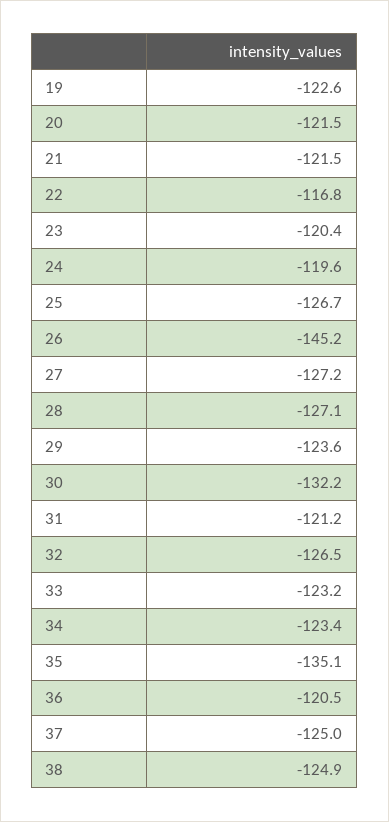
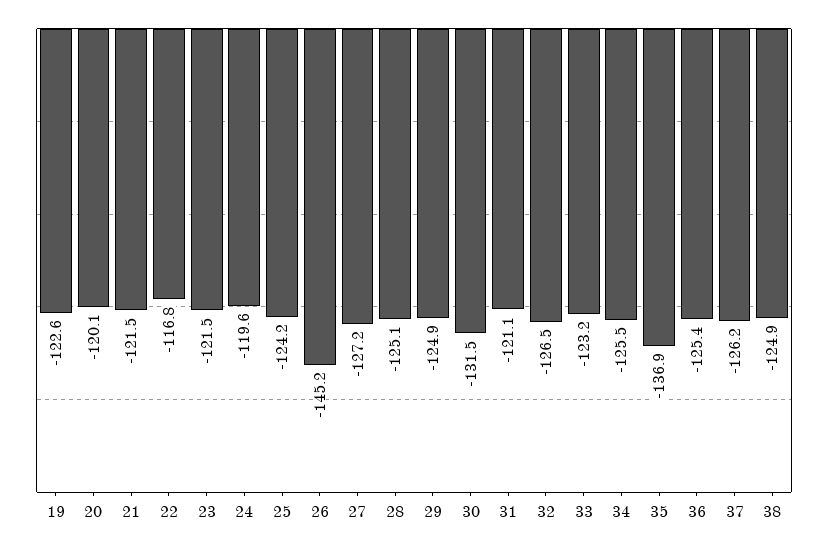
20: -121.5 -> -120.1
23: -120.4 -> -121.5
25: -126.7 -> -124.2
28: -127.1 -> -125.1
29: -123.6 -> -124.9
30: -132.2 -> -131.5
31: -121.2 -> -121.1
34: -123.4 -> -125.5
35: -135.1 -> -136.9
36: -120.5 -> -125.4
37: -125 -> -126.2

